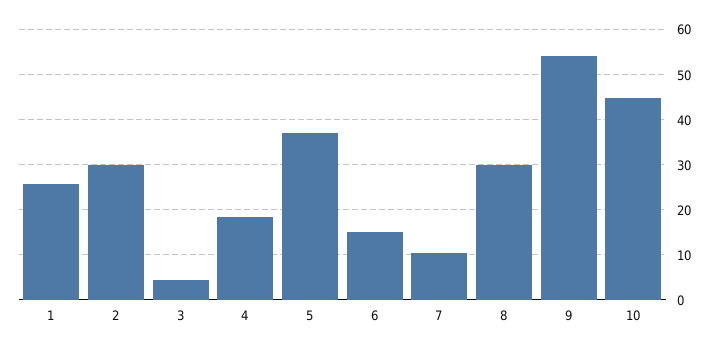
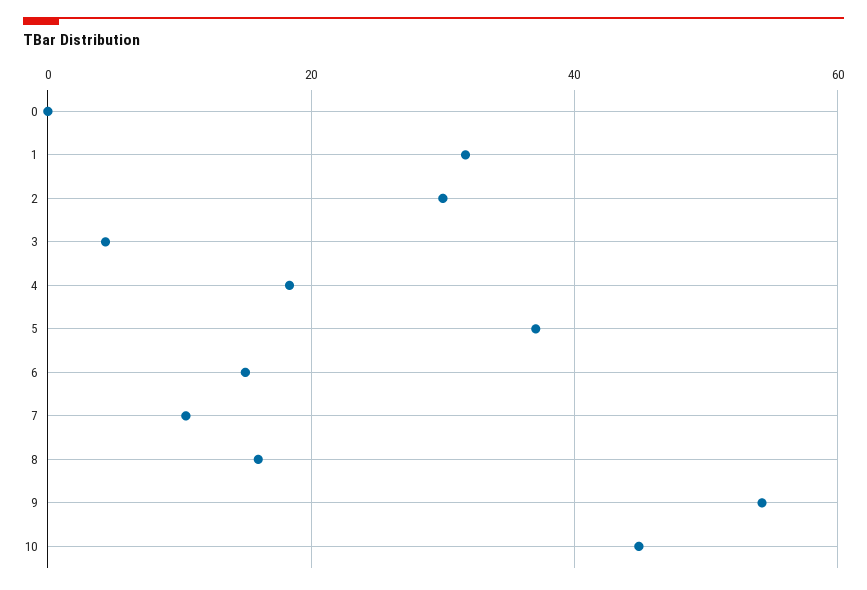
1: 26 -> 32
8: 30 -> 16
0: none -> 0

